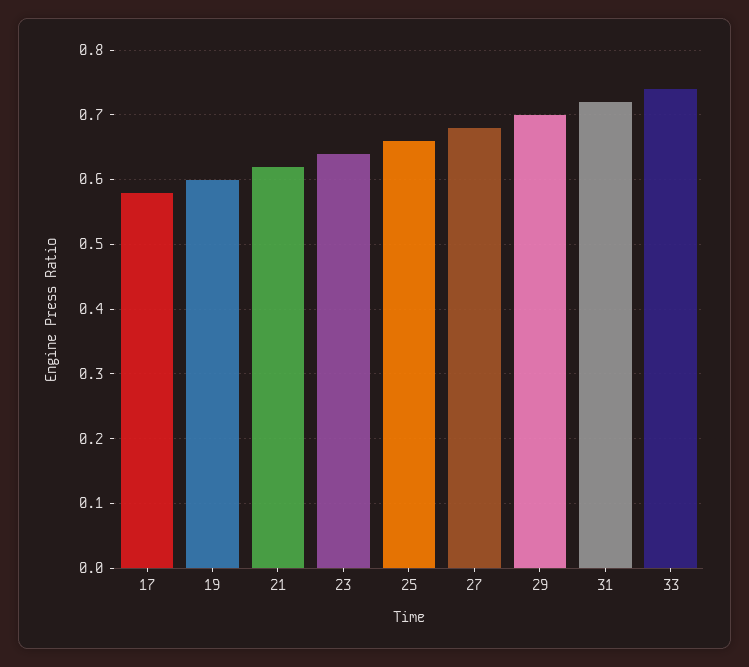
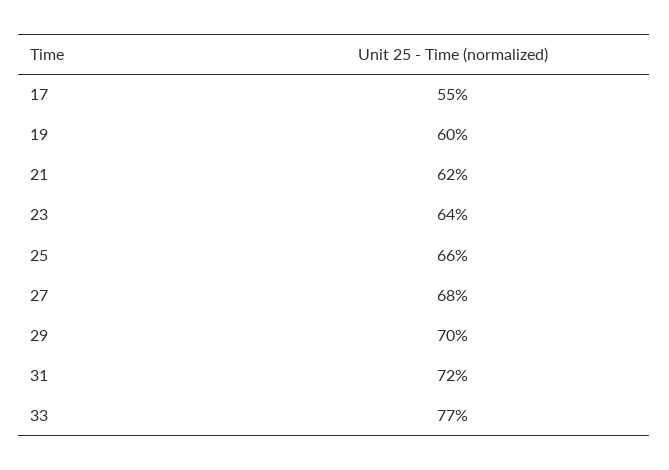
17: 0.58 -> 0.55
33: 0.74 -> 0.77

